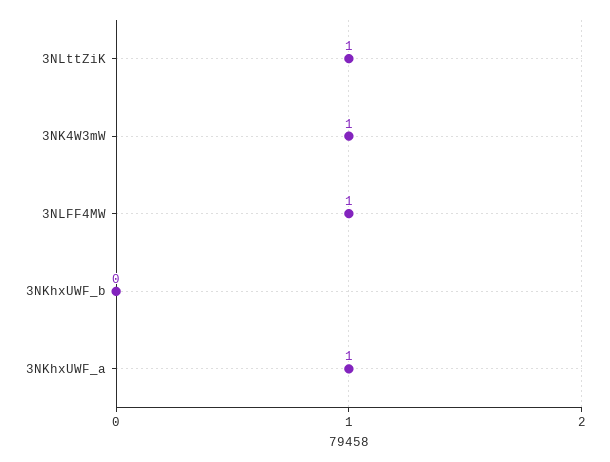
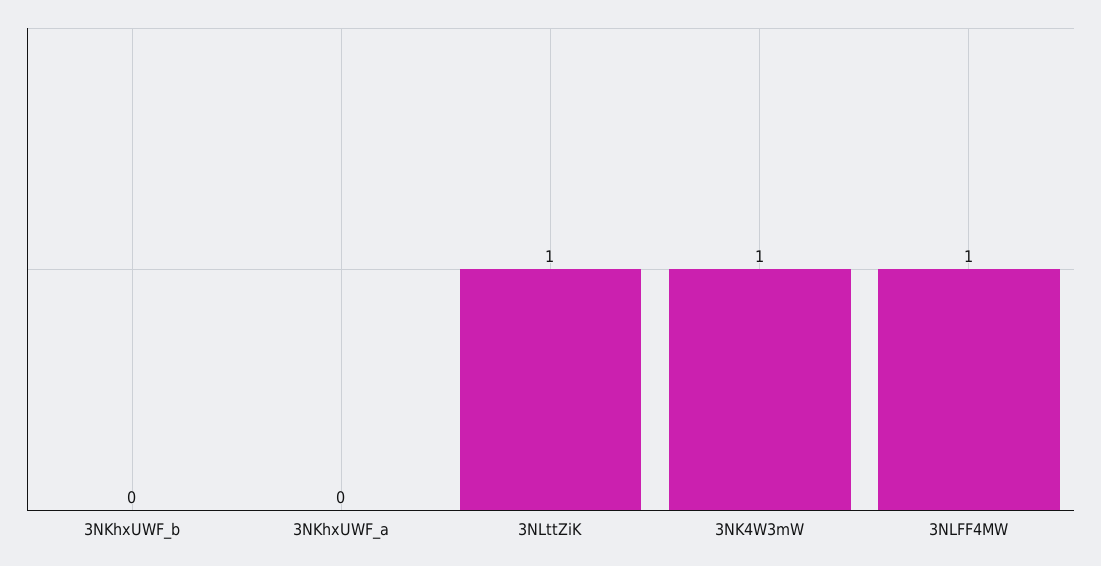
3NKhxUWF_a: 1 -> 0

